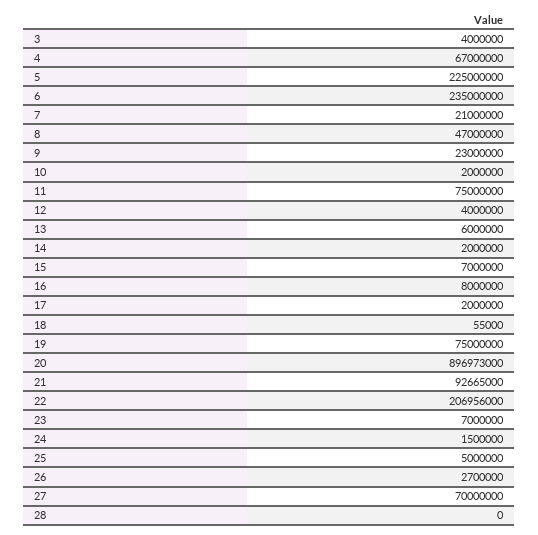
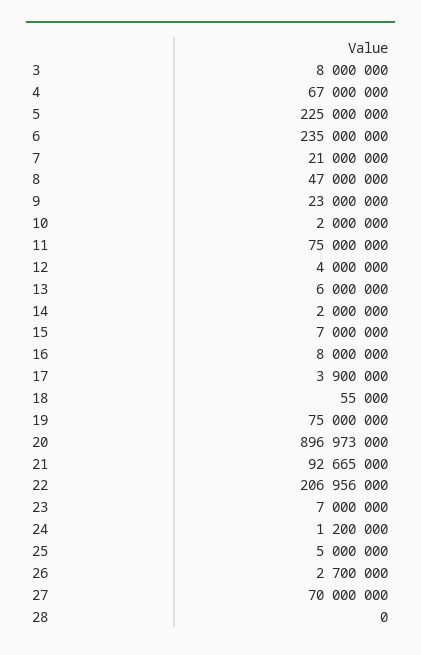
3: 4000000 -> 8000000
17: 2000000 -> 3900000
24: 1500000 -> 1200000

